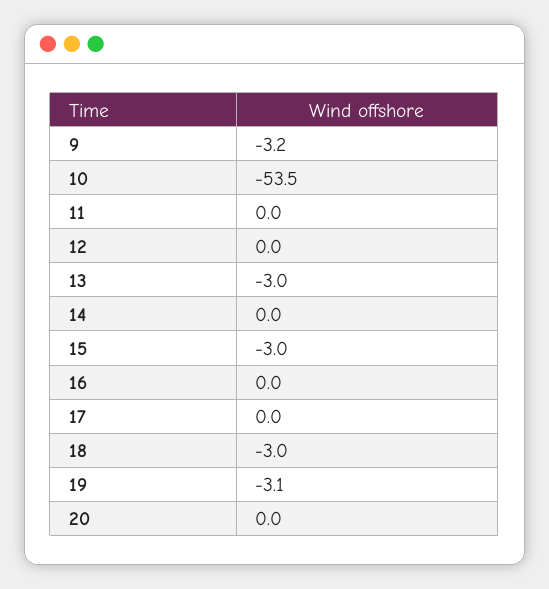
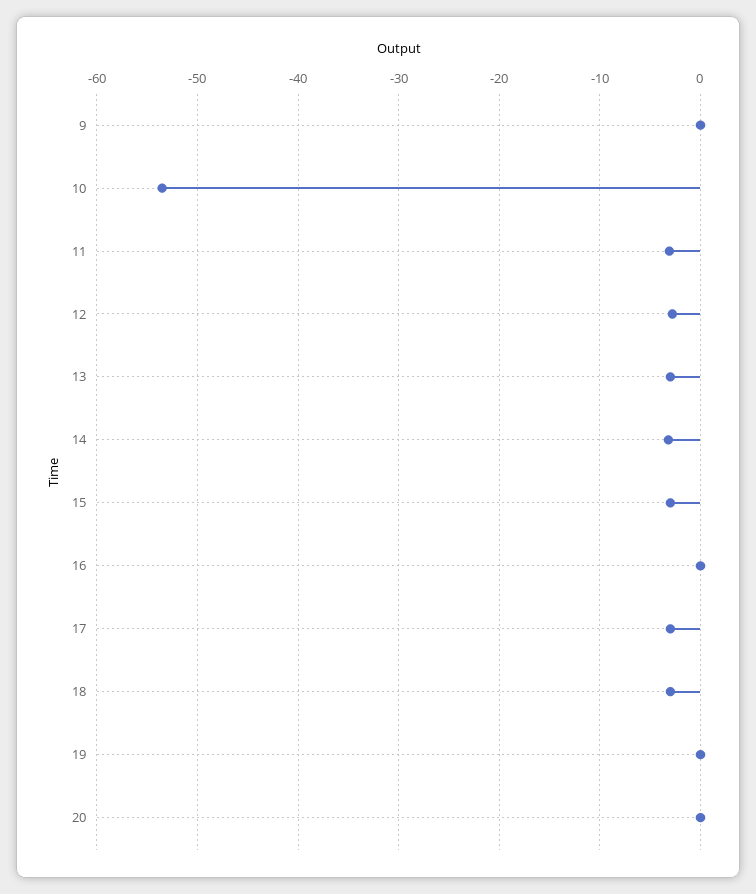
9: -3.2 -> 0
11: 0 -> -3
12: 0 -> -3
14: 0 -> -3
17: 0 -> -3
19: -3.1 -> 0

